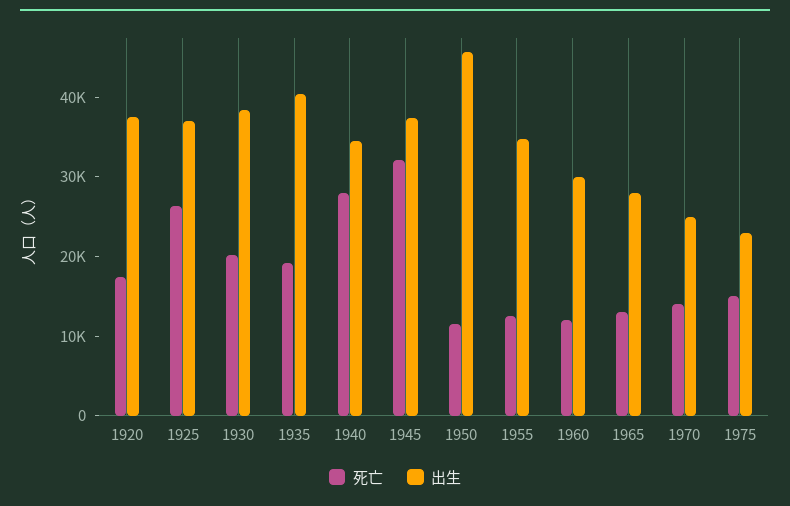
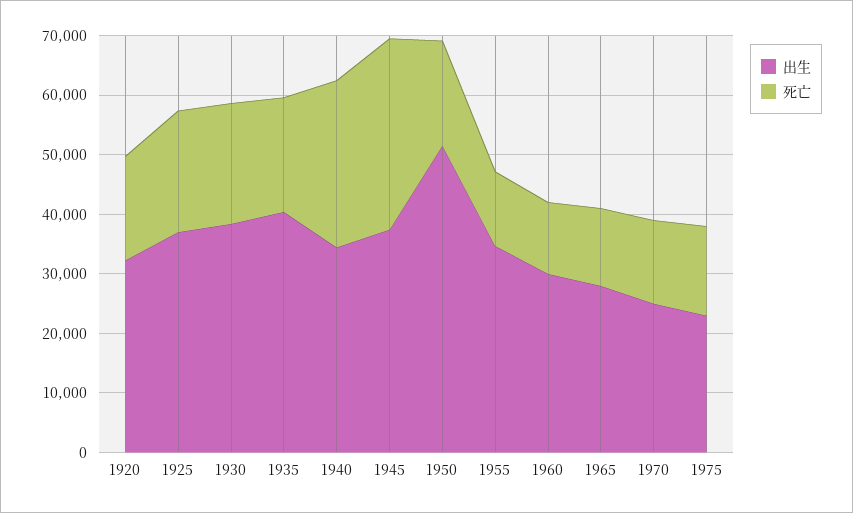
出生, 1920: 38000 -> 32000
死亡, 1925: 26000 -> 20000
死亡, 1950: 12000 -> 18000
出生, 1950: 46000 -> 52000

